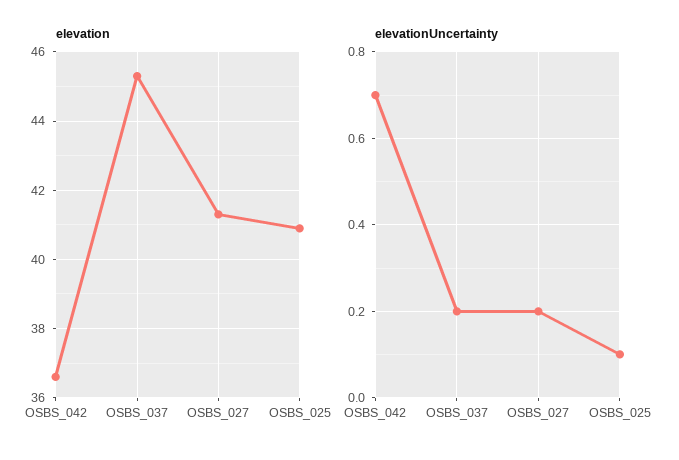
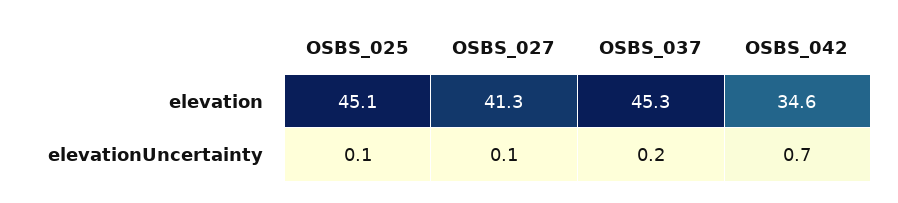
elevation, OSBS_042: 36.5 -> 34.6
elevation, OSBS_025: 41 -> 45.1
elevationUncertainty, OSBS_027: 0.2 -> 0.1

